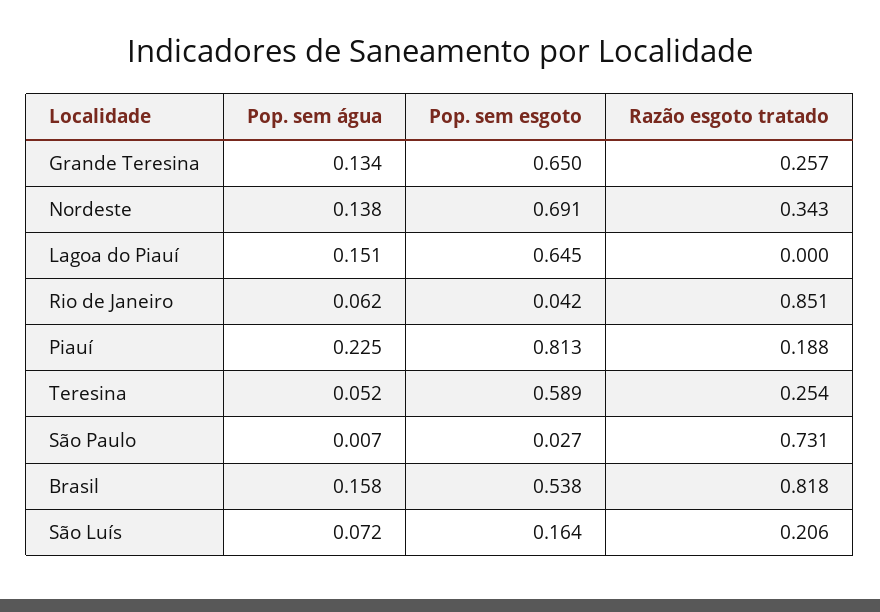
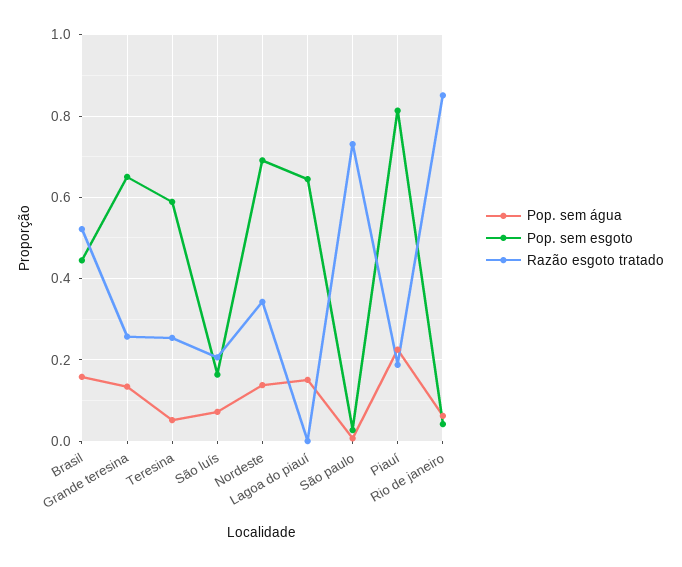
Pop. sem esgoto, Brasil: 0.538 -> 0.44
Razão esgoto tratado, Brasil: 0.818 -> 0.52

